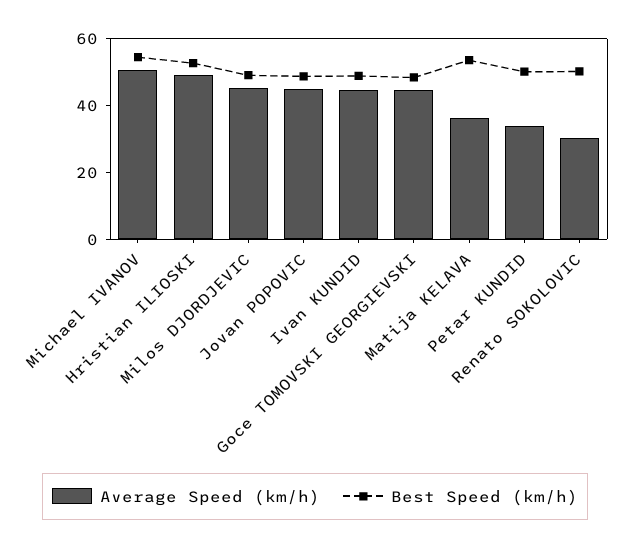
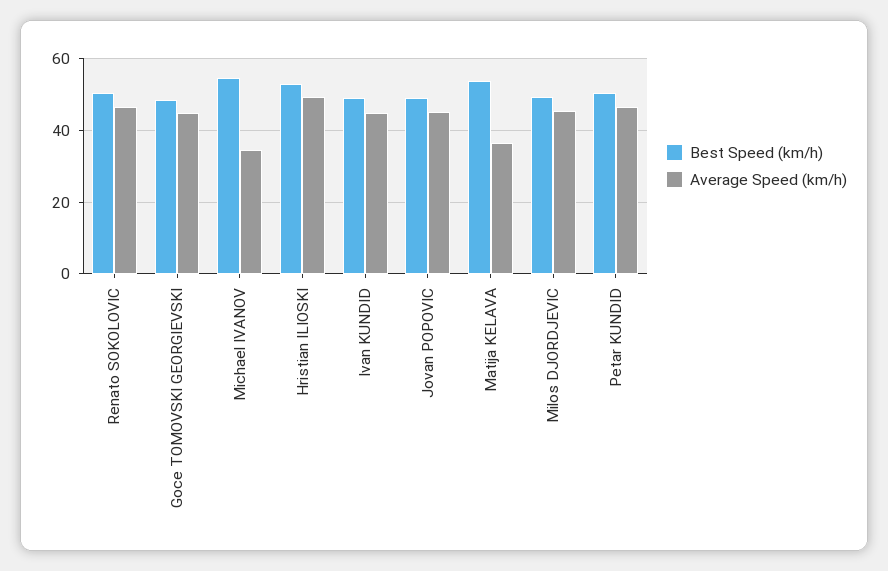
Average Speed (km/h), Michael IVANOV: 50 -> 34
Average Speed (km/h), Petar KUNDID: 35 -> 46
Average Speed (km/h), Renato SOKOLOVIC: 30 -> 46

